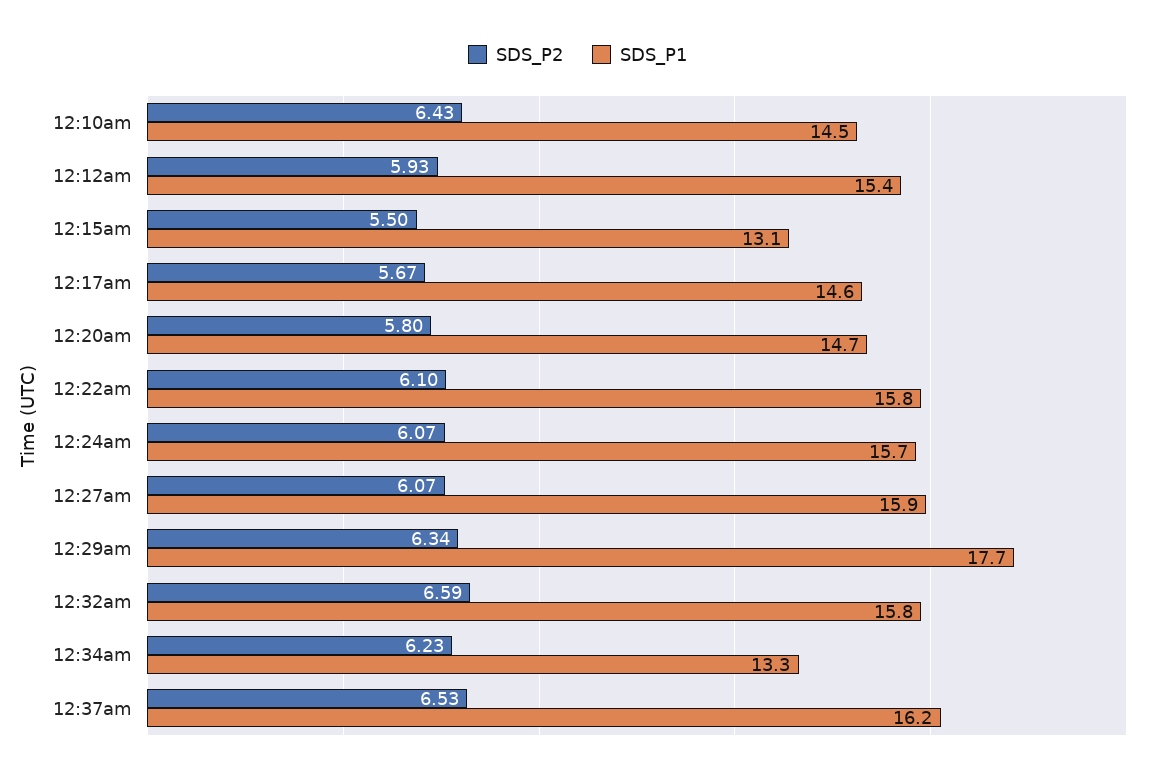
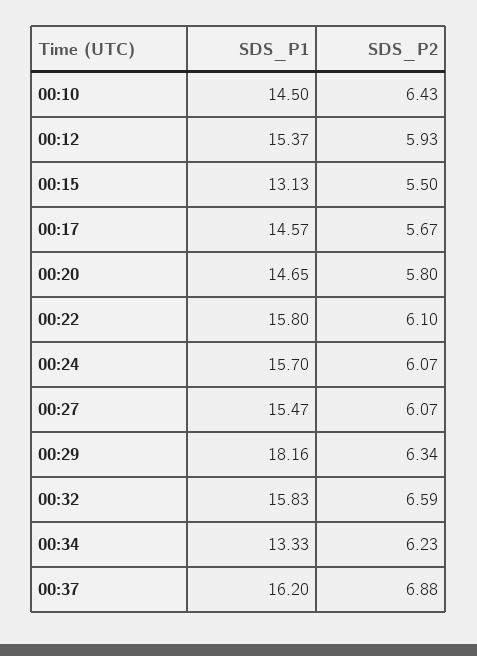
SDS_P1, 12:27am: 15.9 -> 15.47
SDS_P1, 12:29am: 17.7 -> 18.16
SDS_P2, 12:37am: 6.53 -> 6.88

